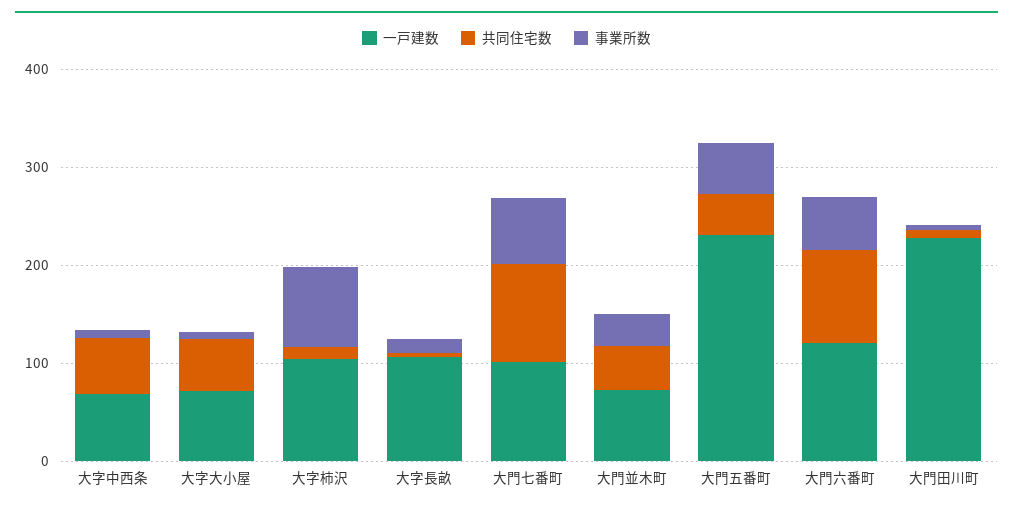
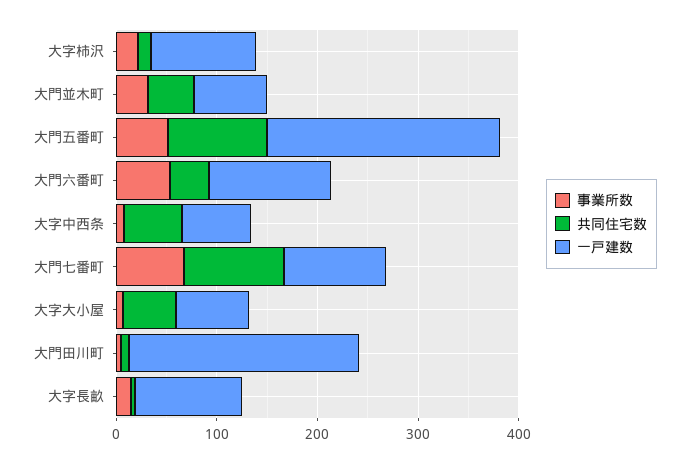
事業所数, 大字柿沢: 80 -> 20
共同住宅数, 大門五番町: 40 -> 100
共同住宅数, 大門六番町: 100 -> 40

